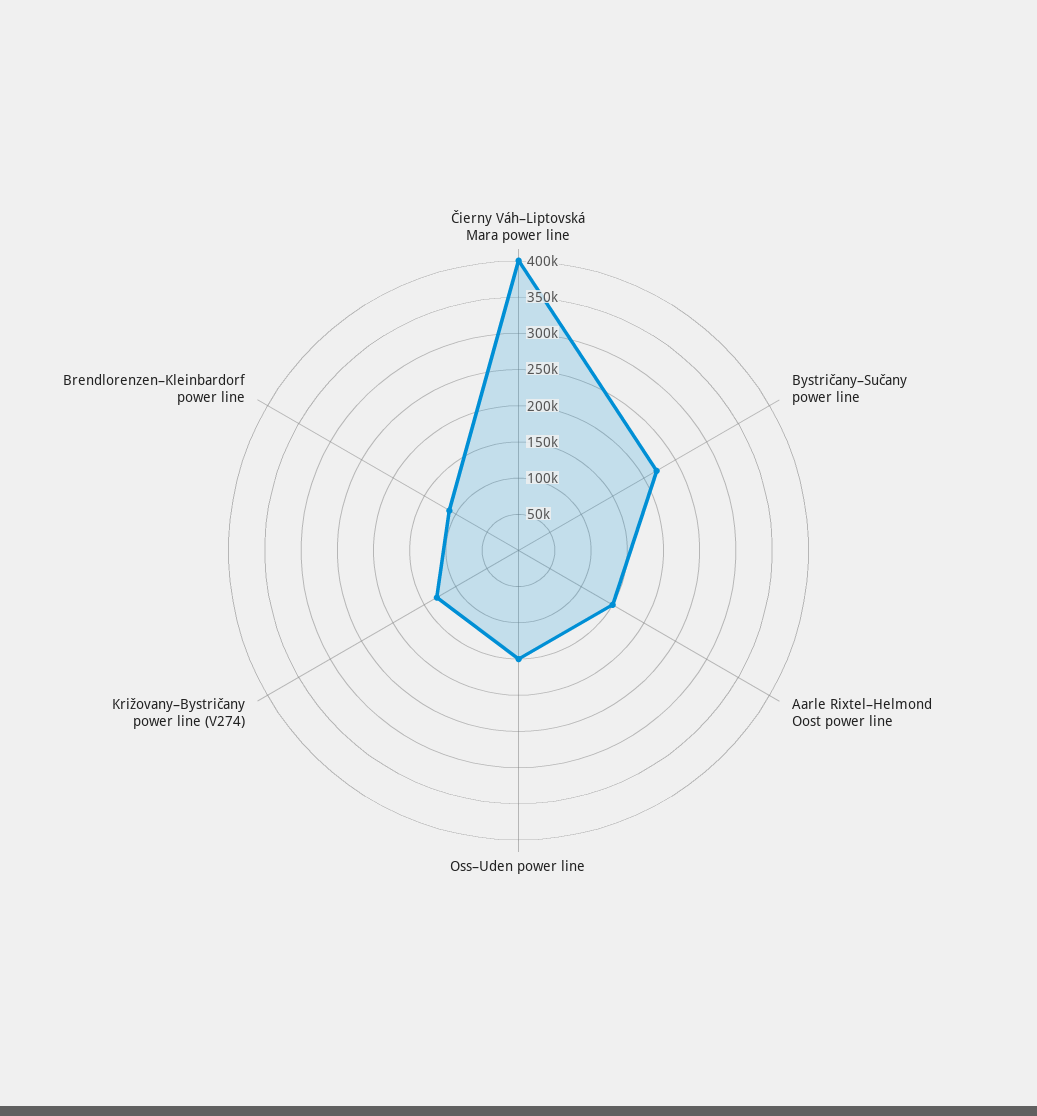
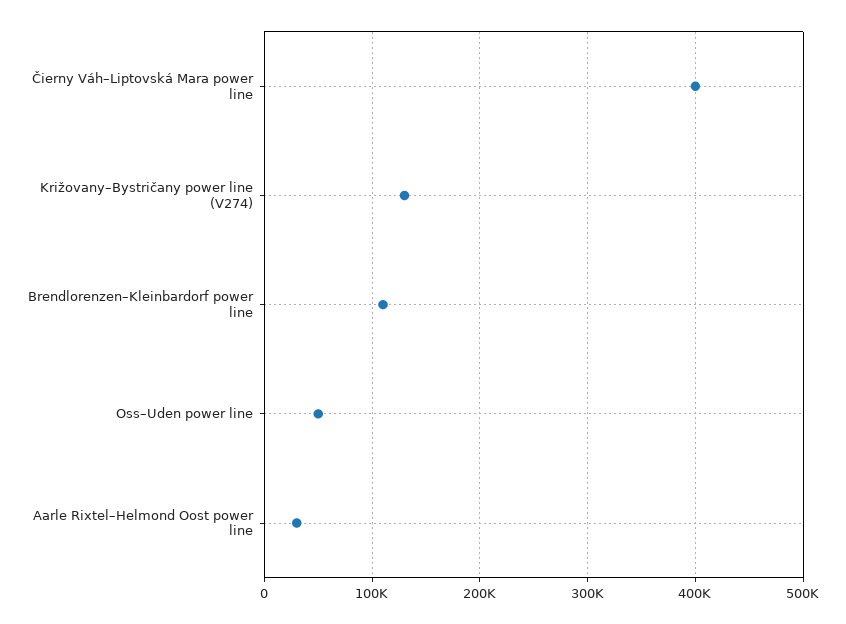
Bystričany–Sučany power line: 225000 -> none
Aarle Rixtel–Helmond Oost power line: 150000 -> 30000
Oss–Uden power line: 150000 -> 50000

